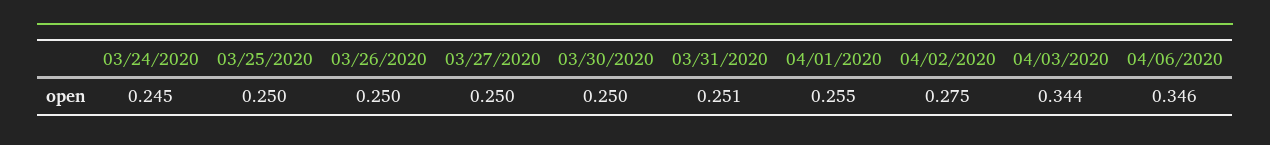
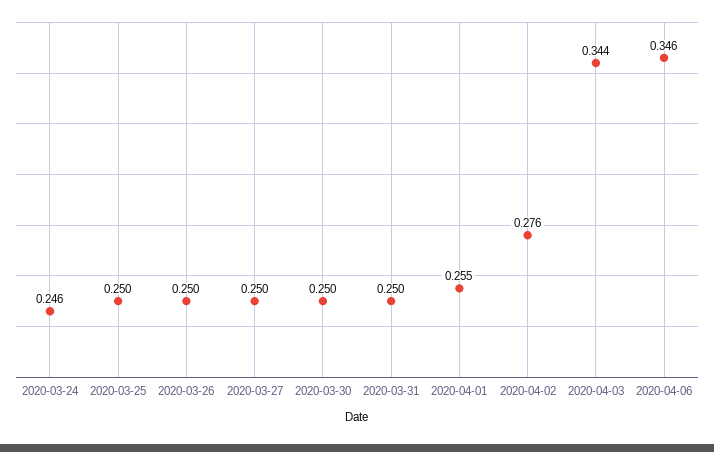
03/24/2020: 0.245 -> 0.246
03/31/2020: 0.251 -> 0.25
04/02/2020: 0.275 -> 0.276

